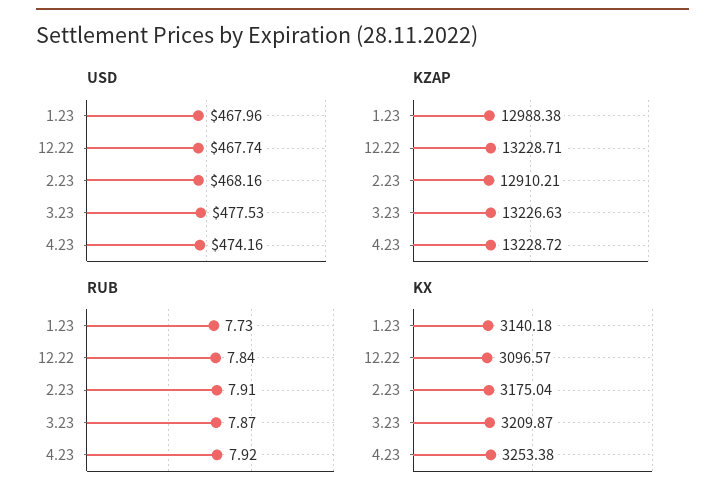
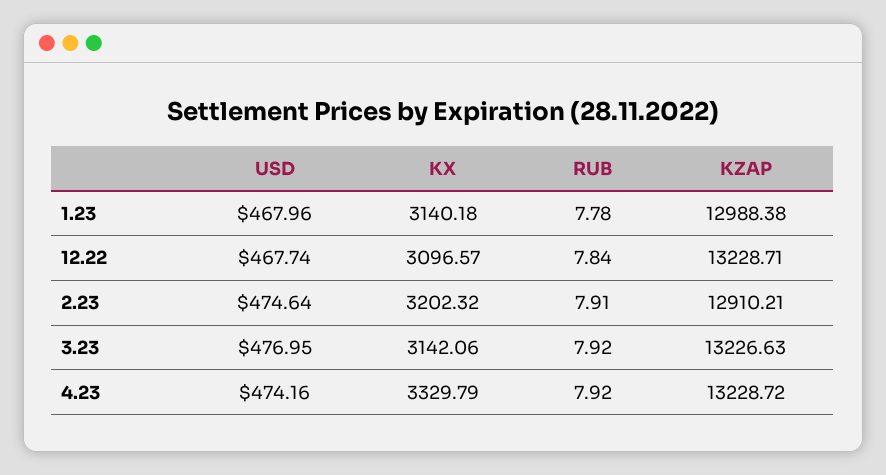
USD, 2.23: 468.16 -> 474.64
USD, 3.23: 477.53 -> 476.95
RUB, 1.23: 7.73 -> 7.78
RUB, 3.23: 7.87 -> 7.92
KX, 2.23: 3175.04 -> 3202.32
KX, 3.23: 3209.87 -> 3142.06
KX, 4.23: 3253.38 -> 3329.79

